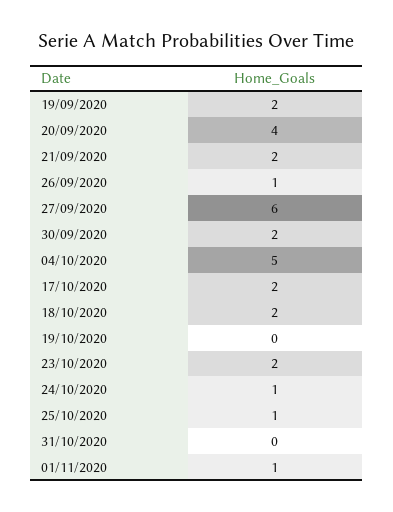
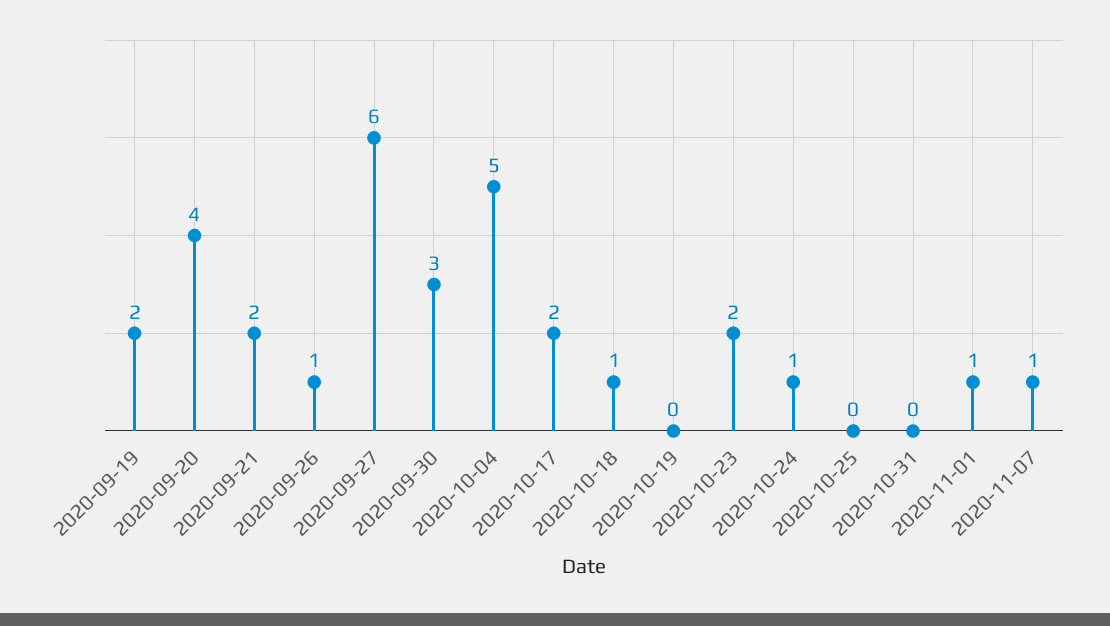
30/09/2020: 2 -> 3
18/10/2020: 2 -> 1
25/10/2020: 1 -> 0
2020-11-07: none -> 1

